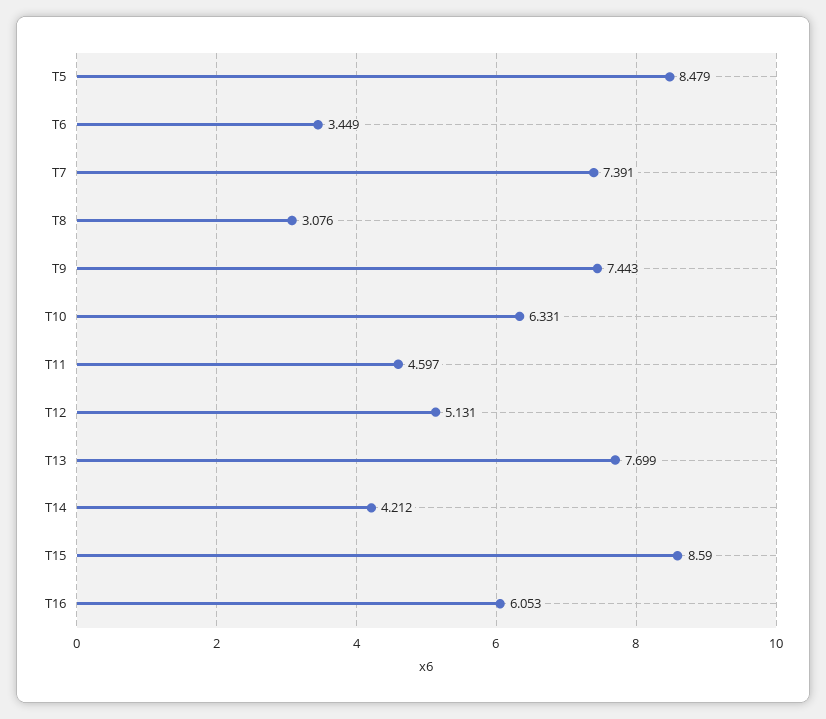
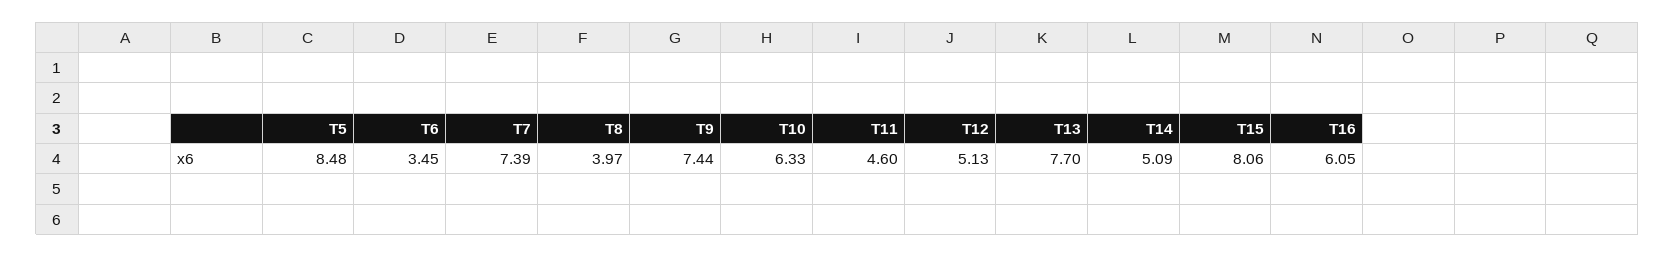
T8: 3.076 -> 3.97
T14: 4.212 -> 5.09
T15: 8.59 -> 8.06

